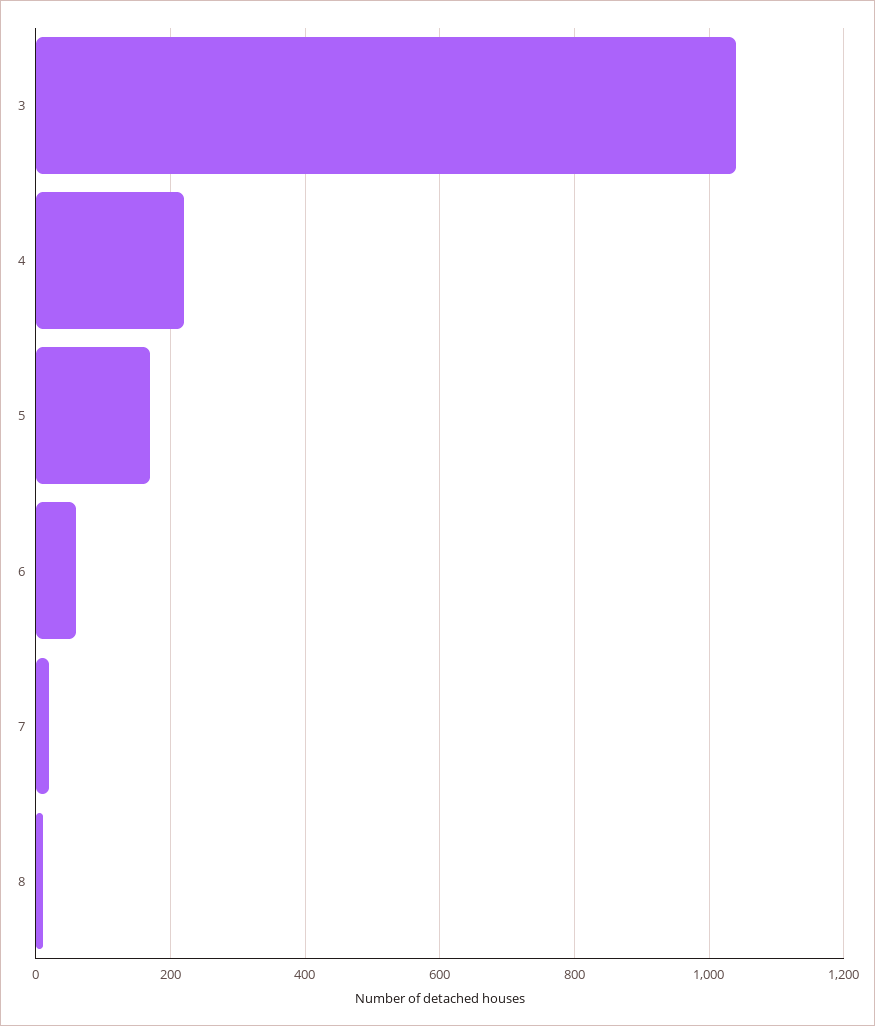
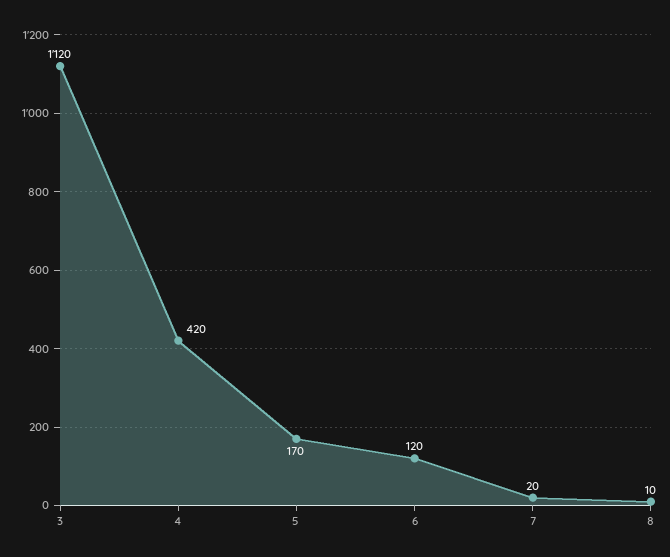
3: 1040 -> 1120
4: 220 -> 420
6: 60 -> 120

